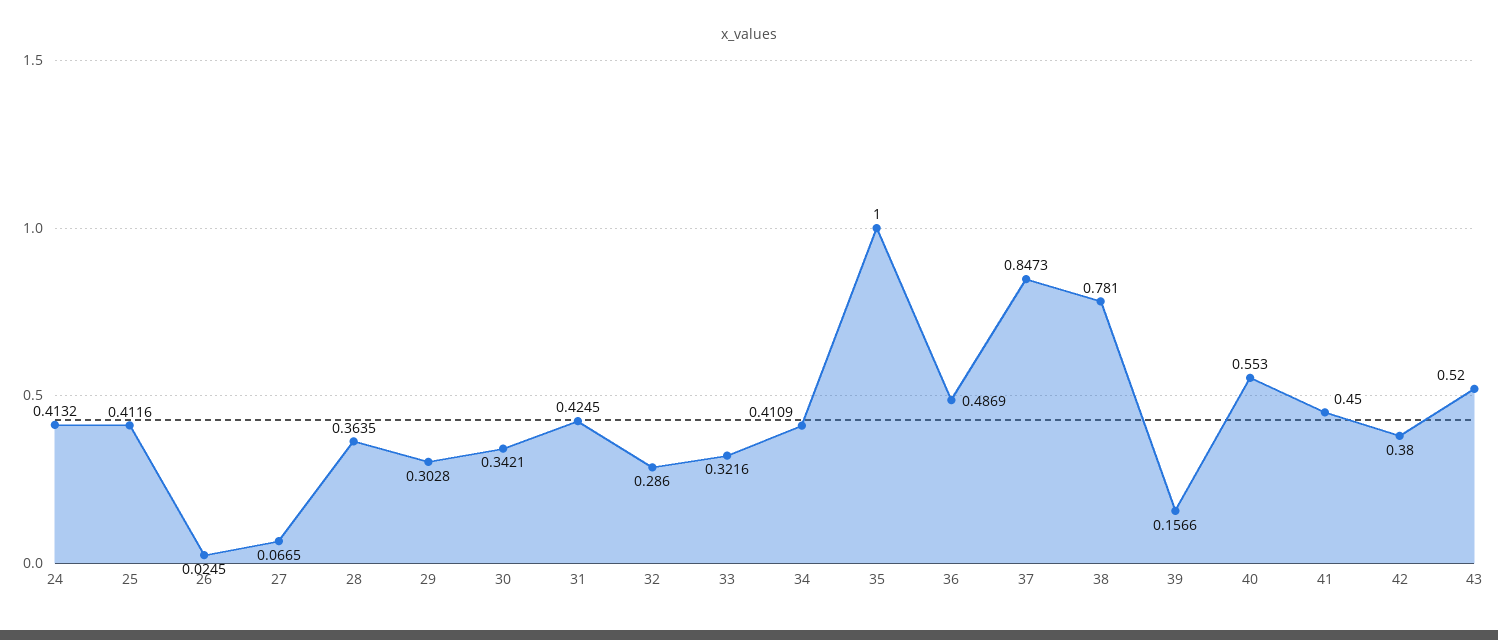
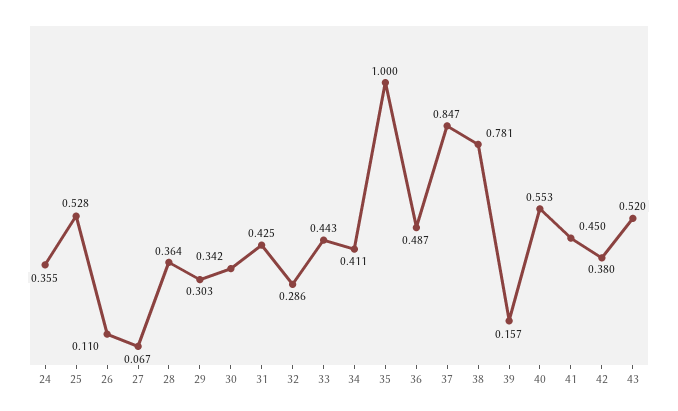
24: 0.4132 -> 0.355
25: 0.4116 -> 0.528
26: 0.0245 -> 0.11
33: 0.3216 -> 0.443

